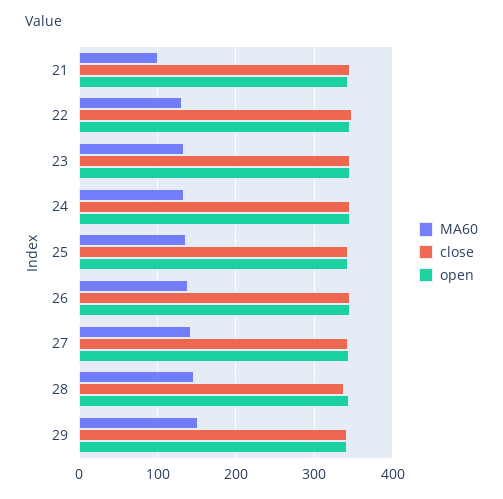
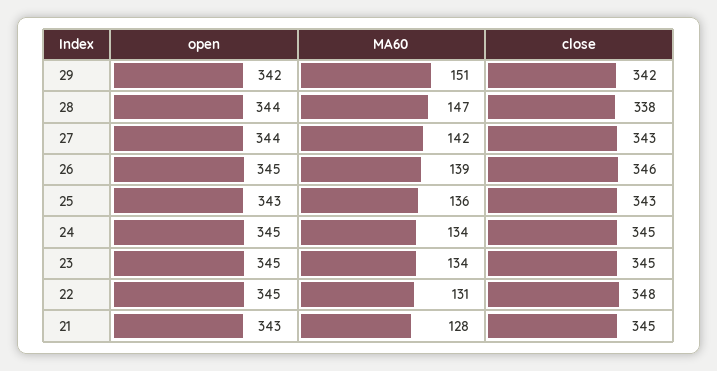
MA60, 21: 100 -> 128

